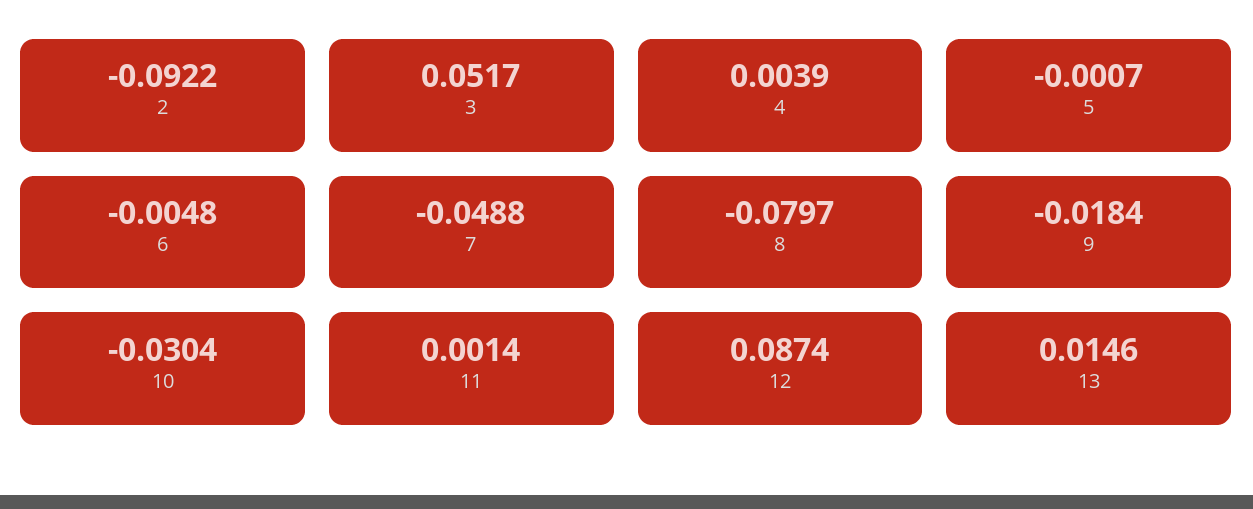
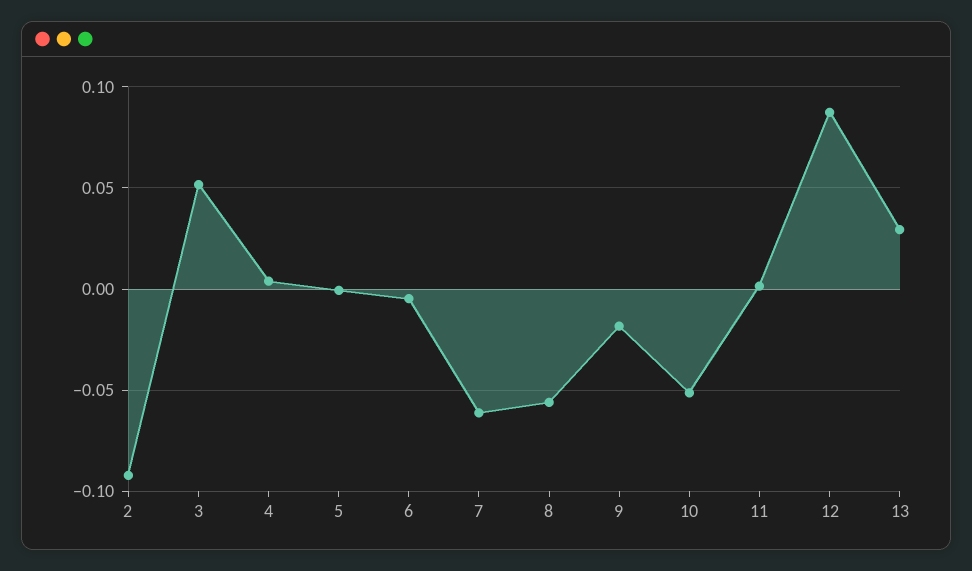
7: -0.0488 -> -0.06
8: -0.0797 -> -0.055
10: -0.0304 -> -0.05
13: 0.0146 -> 0.03

